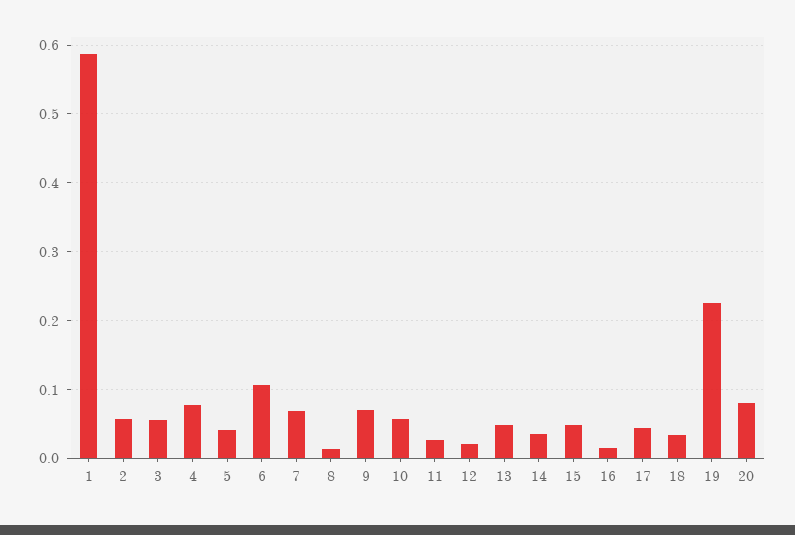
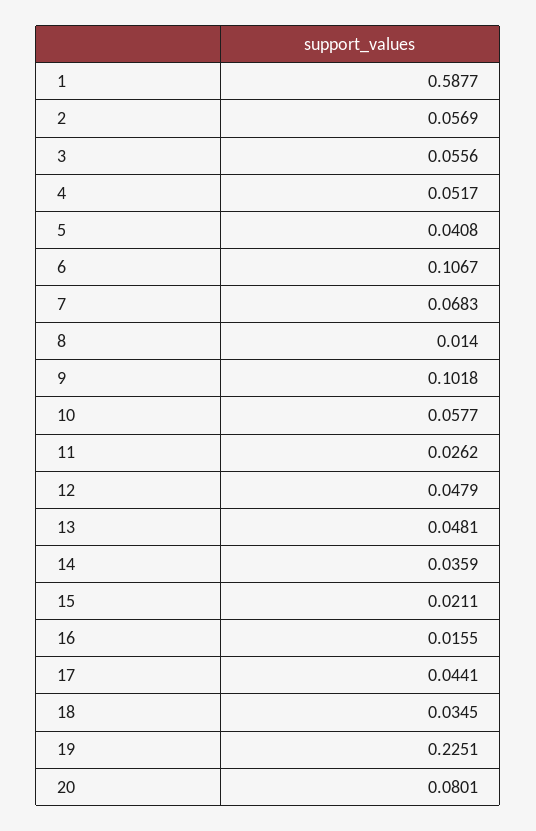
4: 0.08 -> 0.0517
9: 0.07 -> 0.1018
12: 0.02 -> 0.0479
15: 0.05 -> 0.0211

